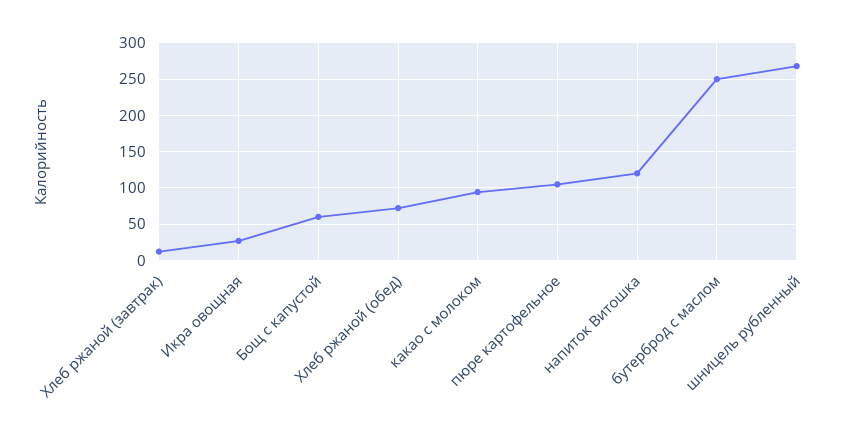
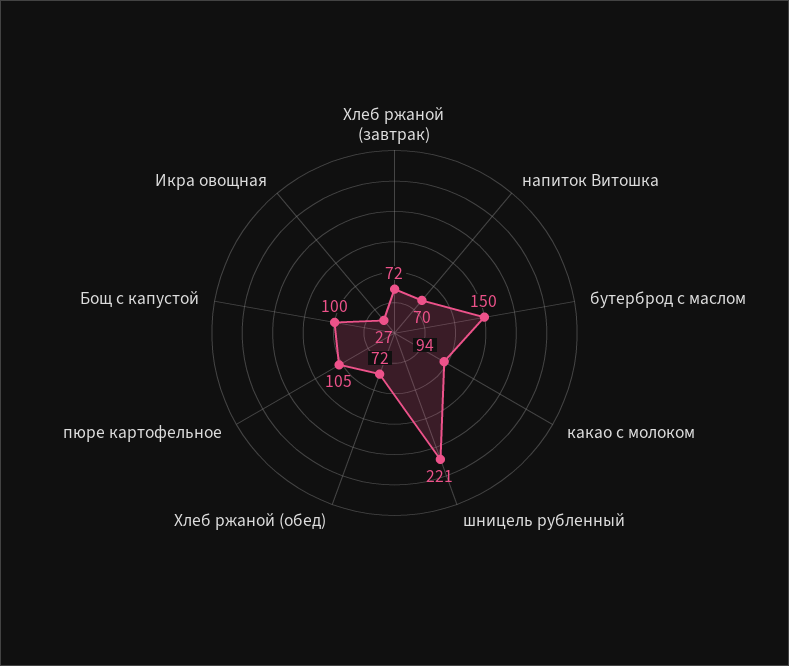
Хлеб ржаной (завтрак): 10 -> 72
Бощ с капустой: 60 -> 100
напиток Витошка: 120 -> 70
бутерброд с маслом: 250 -> 150
шницель рубленный: 270 -> 221

